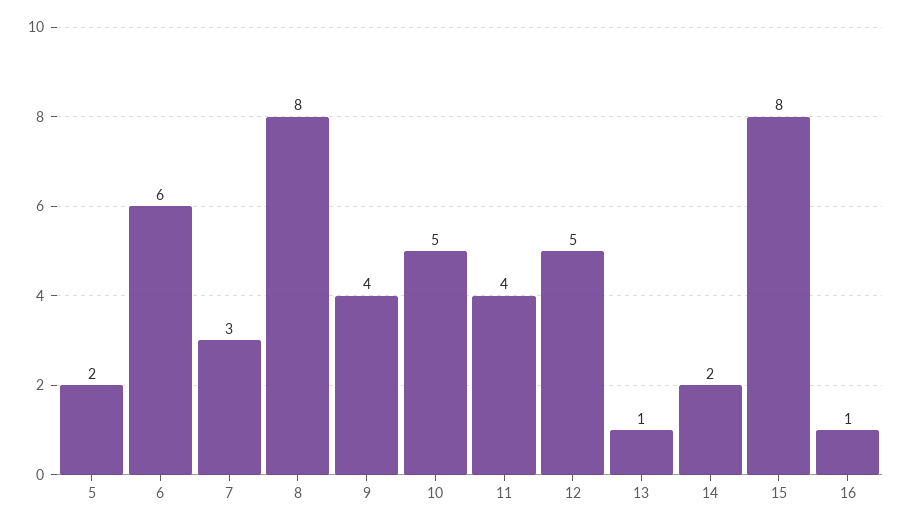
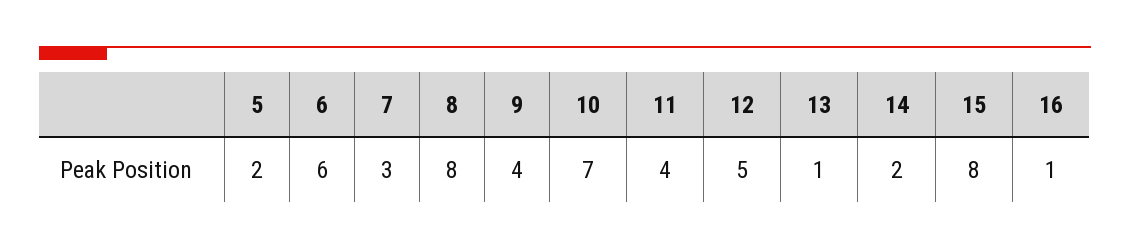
10: 5 -> 7

